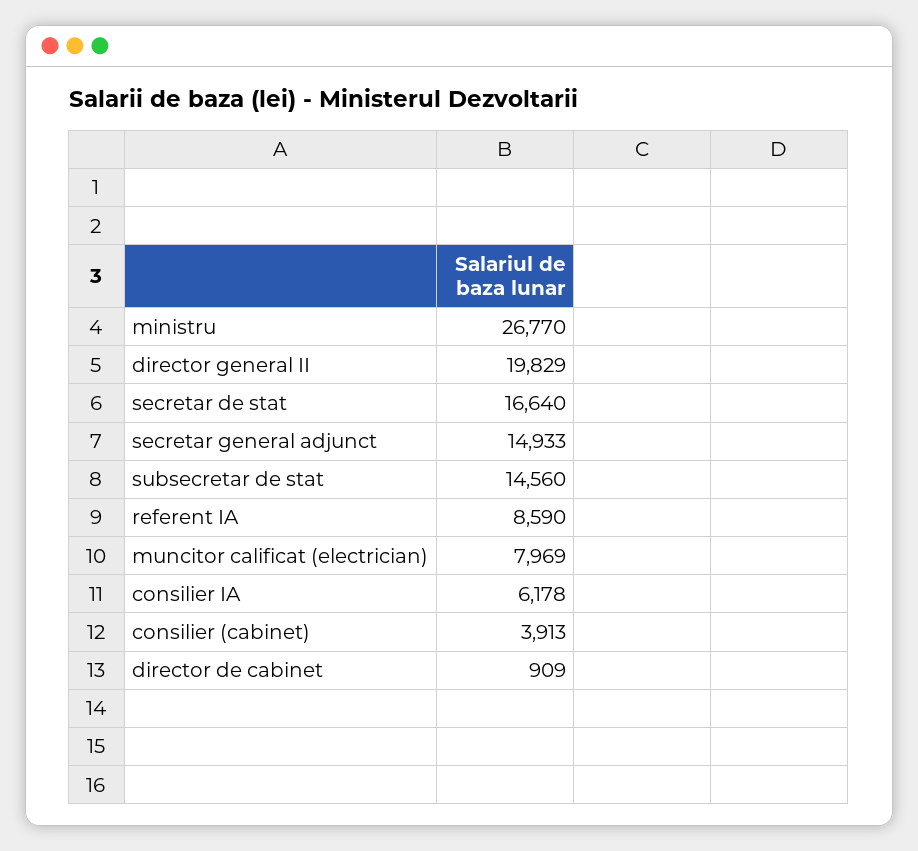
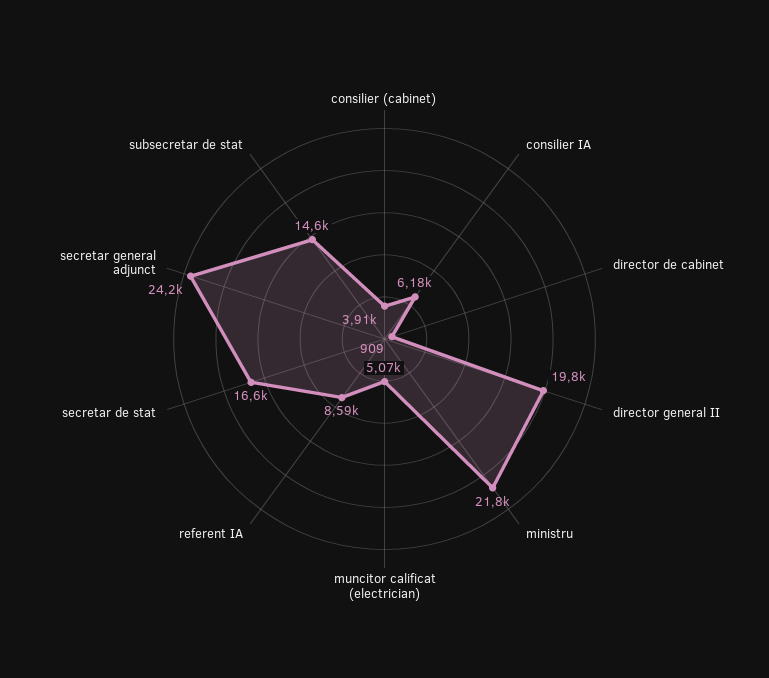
ministru: 26770 -> 21800
secretar general adjunct: 14933 -> 24200
muncitor calificat (electrician): 7969 -> 5070

